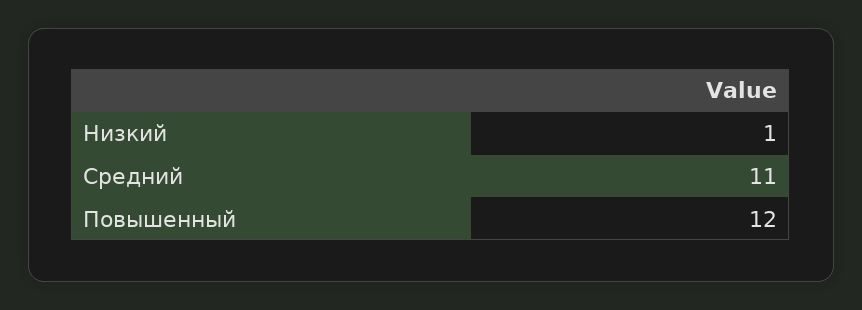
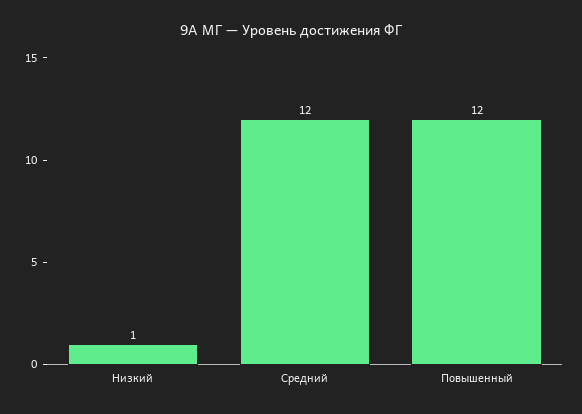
Средний: 11 -> 12

